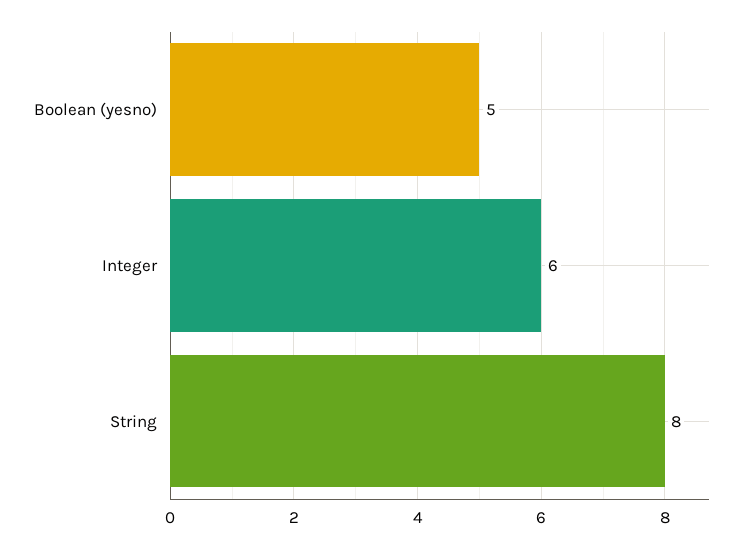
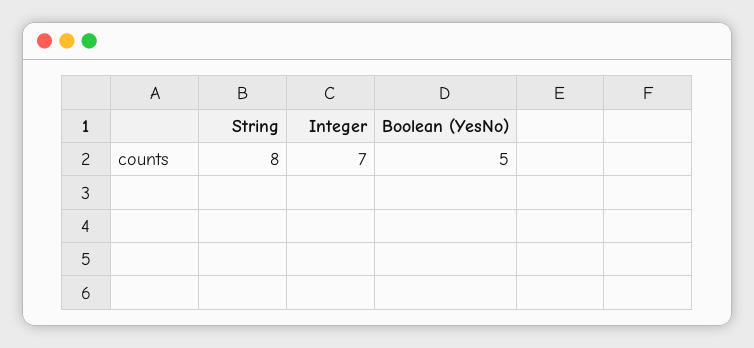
Integer: 6 -> 7

